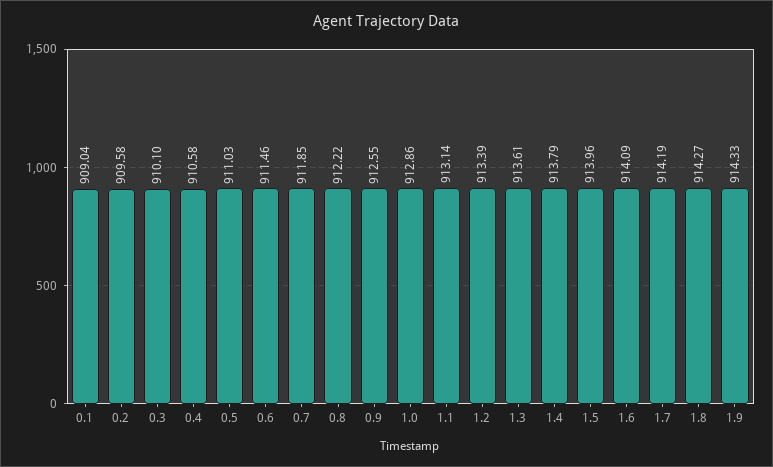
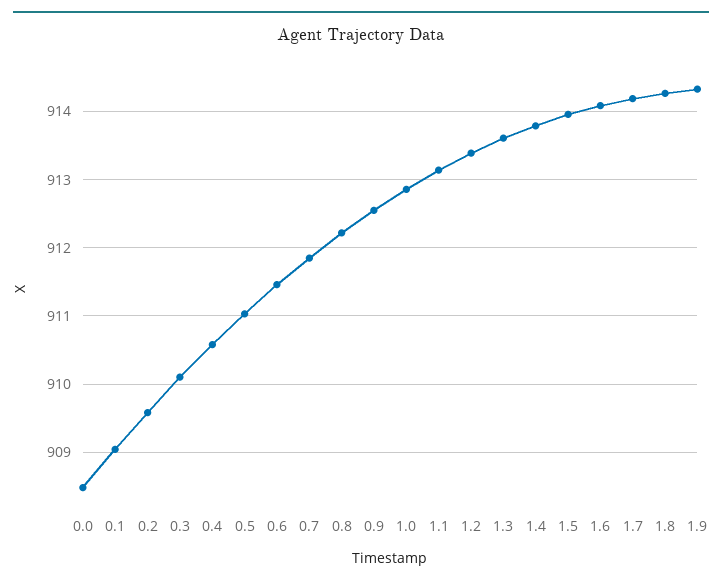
0.0: none -> 908.5

